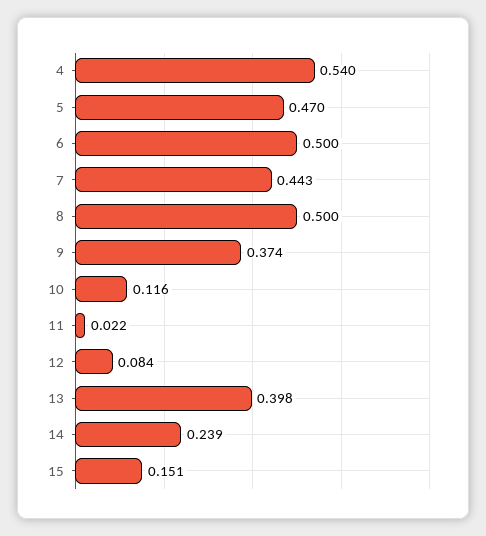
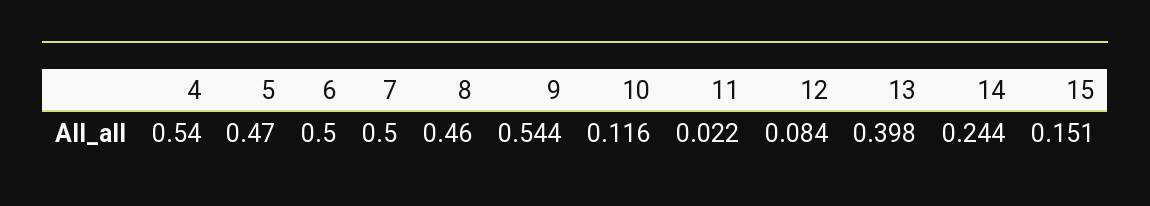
7: 0.443 -> 0.5
8: 0.5 -> 0.46
9: 0.374 -> 0.544
14: 0.239 -> 0.244

